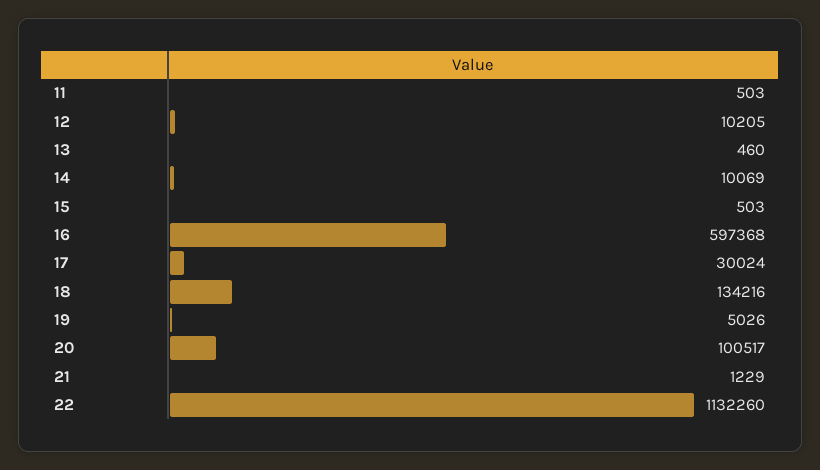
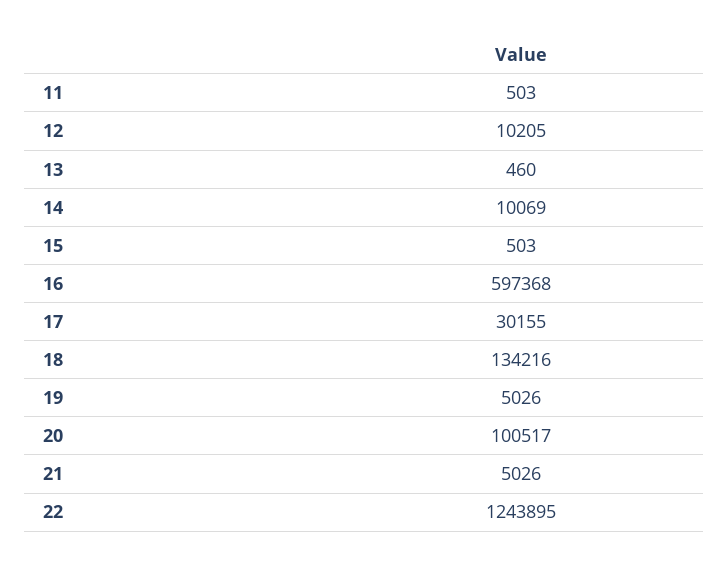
17: 30024 -> 30155
21: 1229 -> 5026
22: 1132260 -> 1243895

